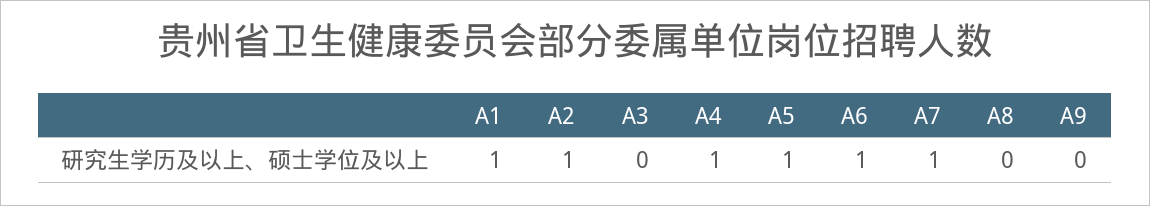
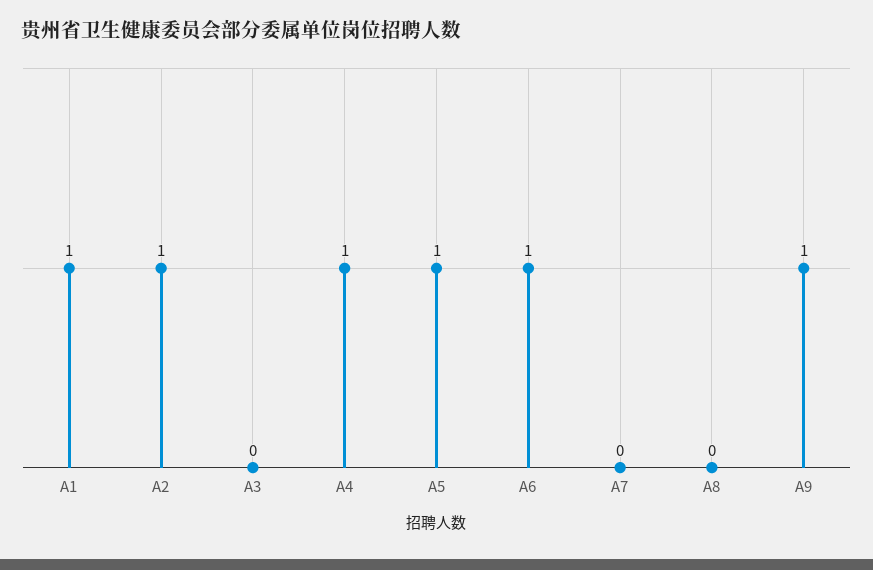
A7: 1 -> 0
A9: 0 -> 1

